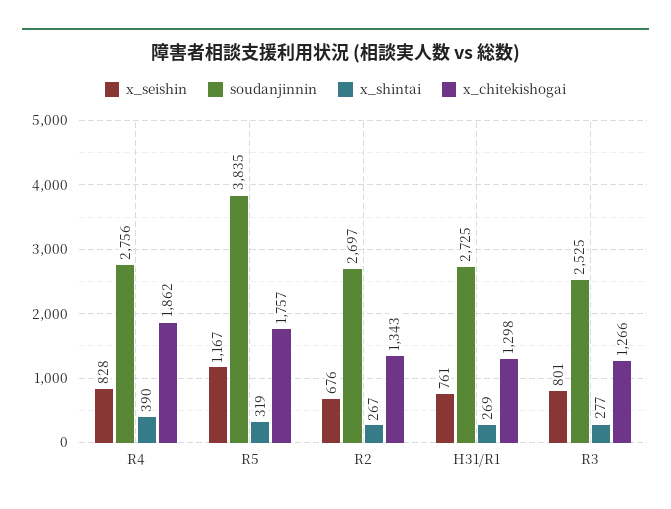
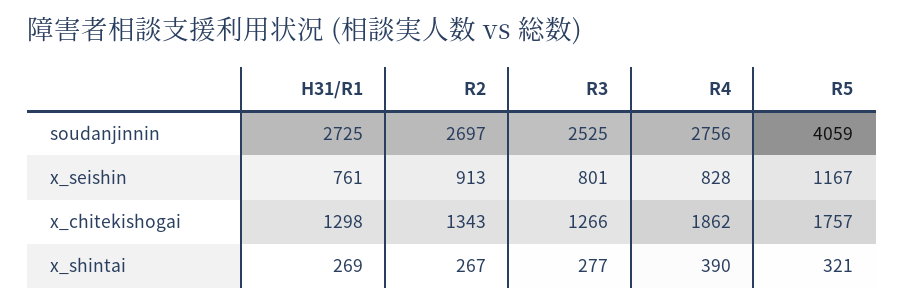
soudanjinnin, R5: 3835 -> 4059
x_shintai, R5: 319 -> 321
x_seishin, R2: 676 -> 913

